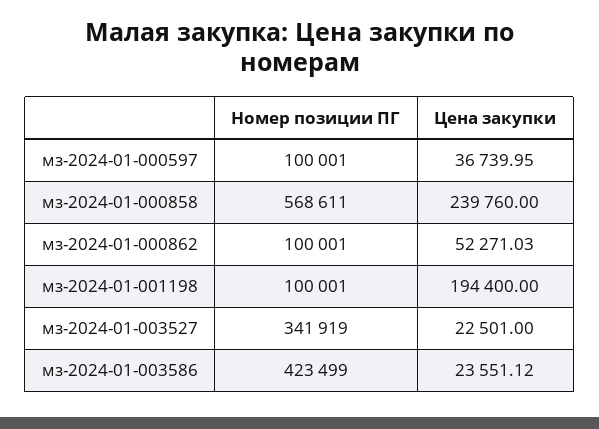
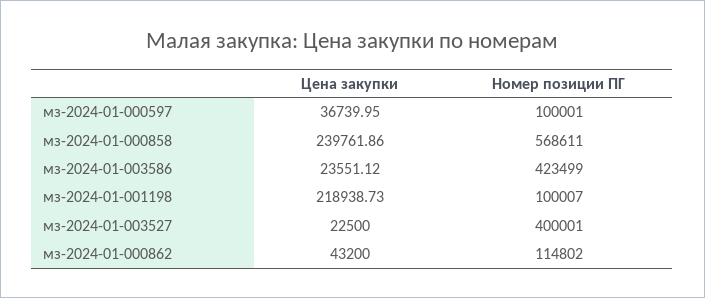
Цена закупки, мз-2024-01-000858: 239760 -> 239761.86
Номер позиции ПГ, мз-2024-01-000862: 100001 -> 114802
Цена закупки, мз-2024-01-000862: 52271.03 -> 43200
Номер позиции ПГ, мз-2024-01-001198: 100001 -> 100007
Цена закупки, мз-2024-01-001198: 194400 -> 218938.73
Номер позиции ПГ, мз-2024-01-003527: 341919 -> 400001
Цена закупки, мз-2024-01-003527: 22501 -> 22500

